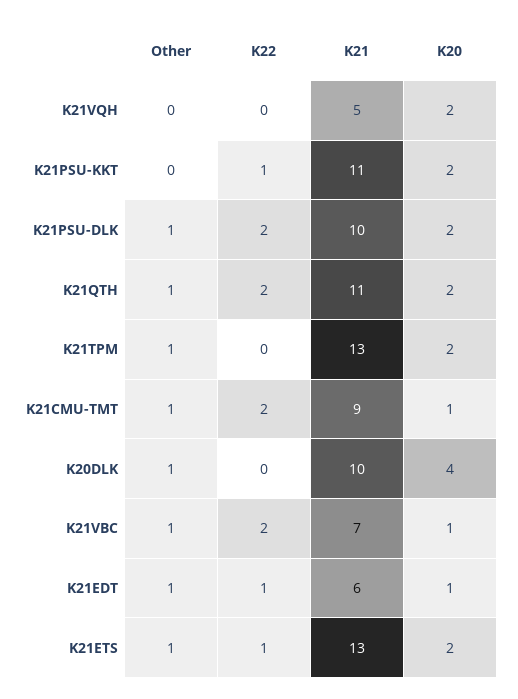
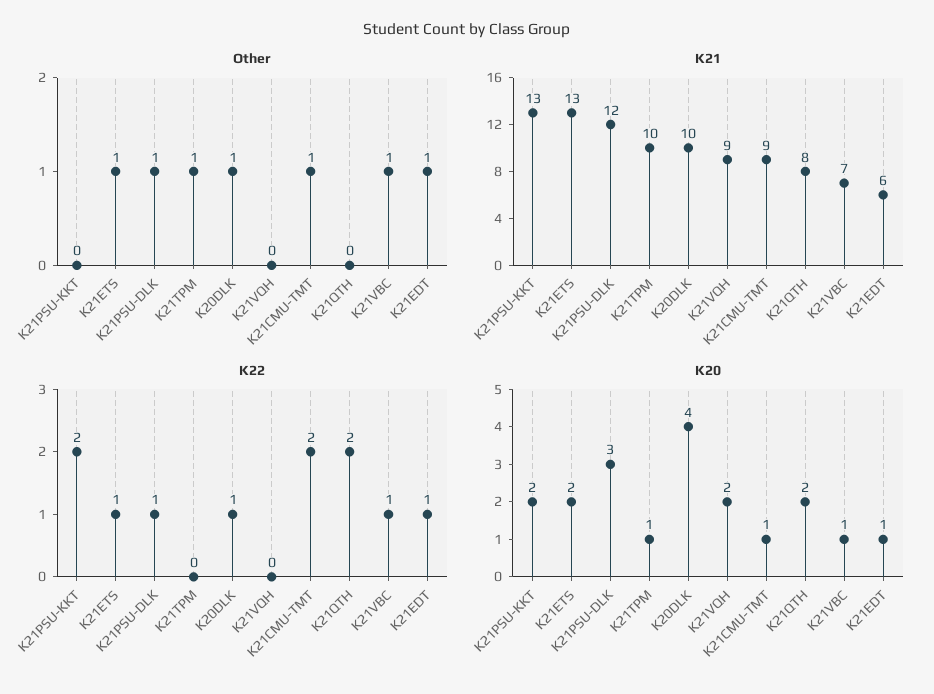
K21, K21VQH: 5 -> 9
K22, K21PSU-KKT: 1 -> 2
K21, K21PSU-KKT: 11 -> 13
K22, K21PSU-DLK: 2 -> 1
K21, K21PSU-DLK: 10 -> 12
K20, K21PSU-DLK: 2 -> 3
Other, K21QTH: 1 -> 0
K21, K21QTH: 11 -> 8
K21, K21TPM: 13 -> 10
K20, K21TPM: 2 -> 1
K22, K20DLK: 0 -> 1
K22, K21VBC: 2 -> 1

